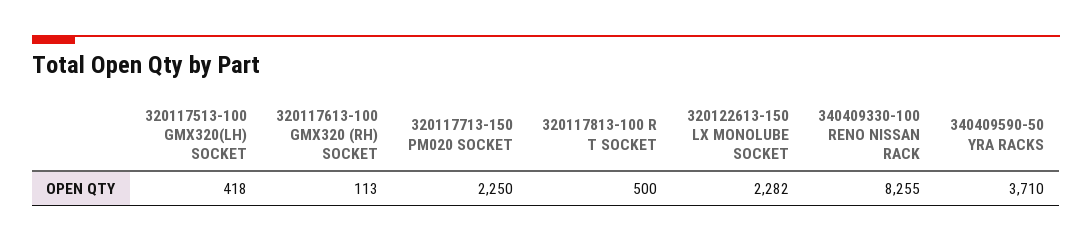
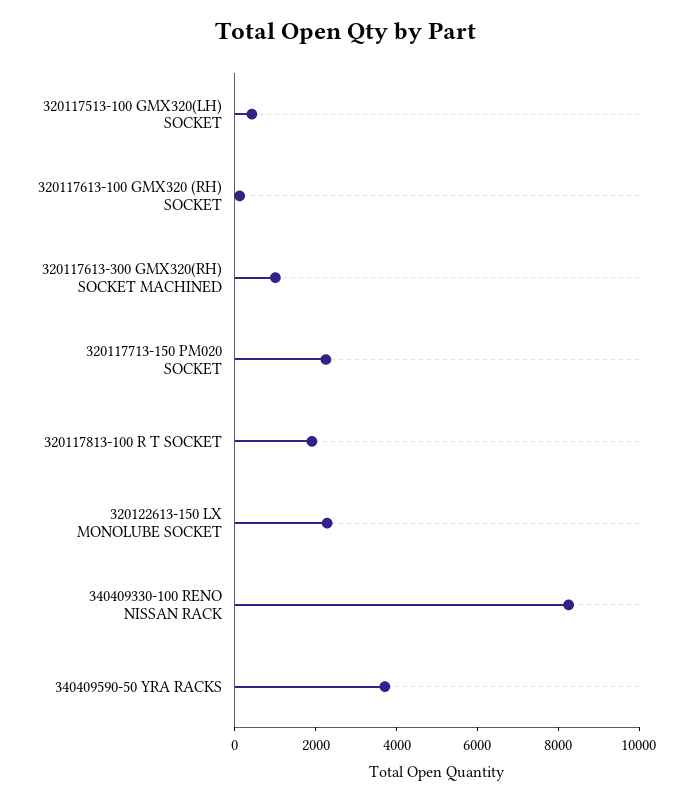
320117813-100 R T SOCKET: 500 -> 2000
320117613-300 GMX320(RH) SOCKET MACHINED: none -> 1000

